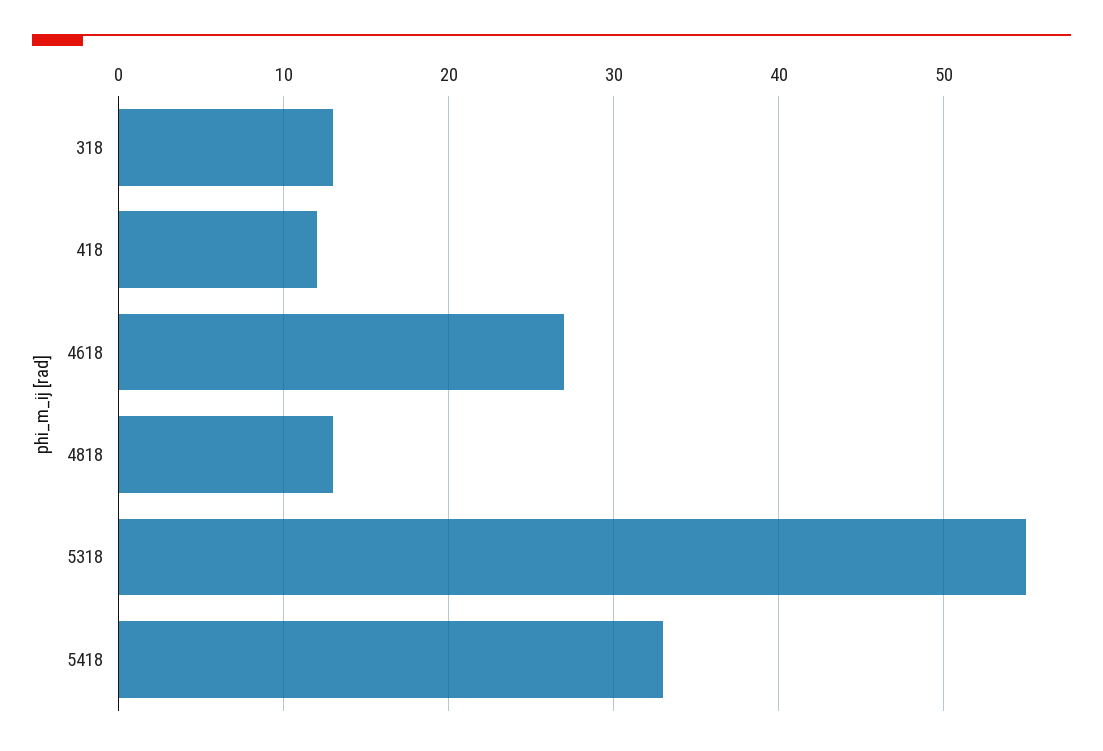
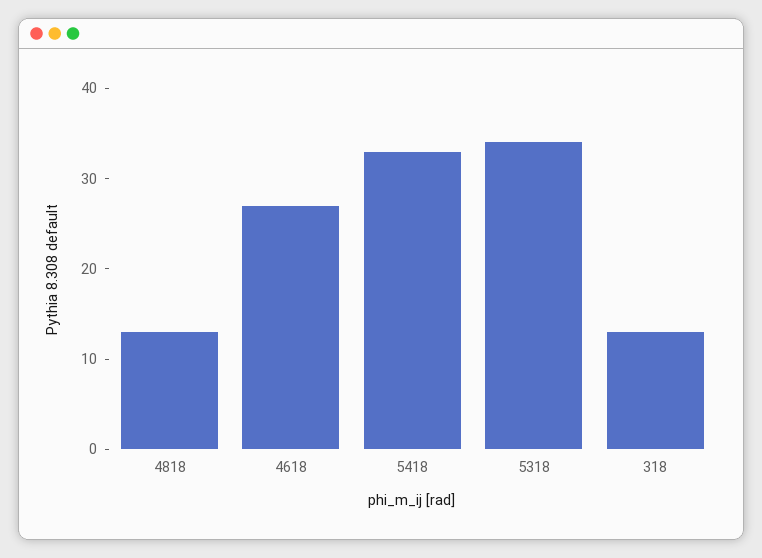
418: 12 -> none
5318: 55 -> 34

